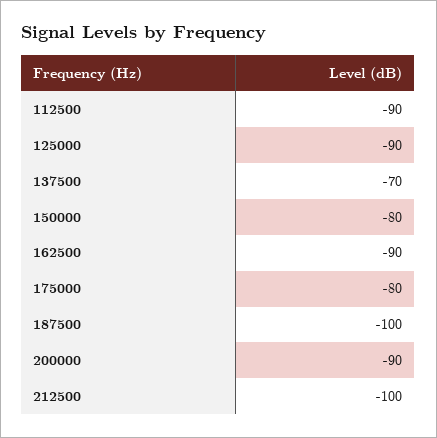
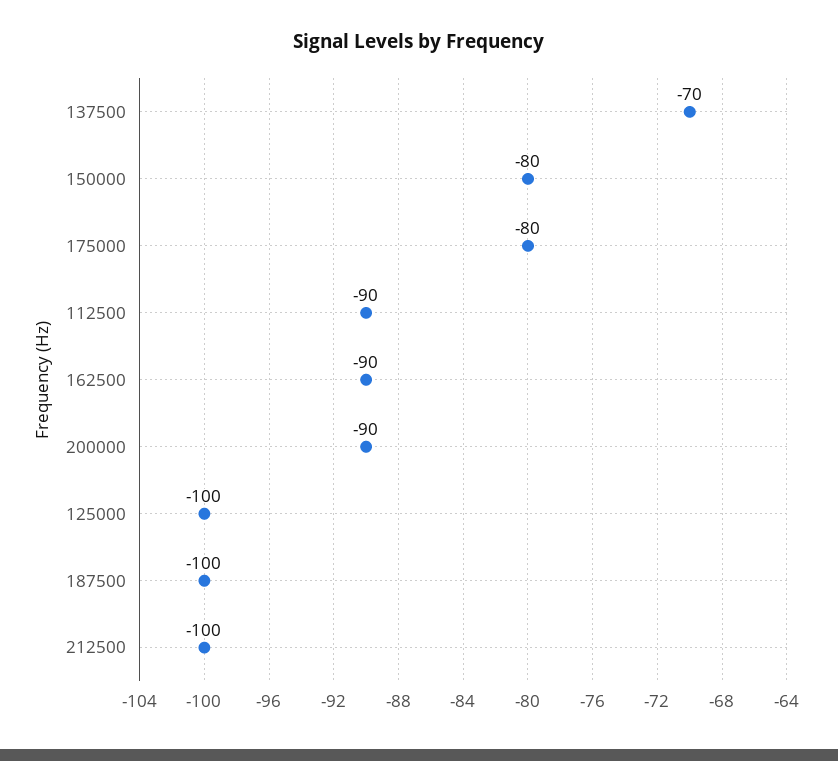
125000: -90 -> -100

